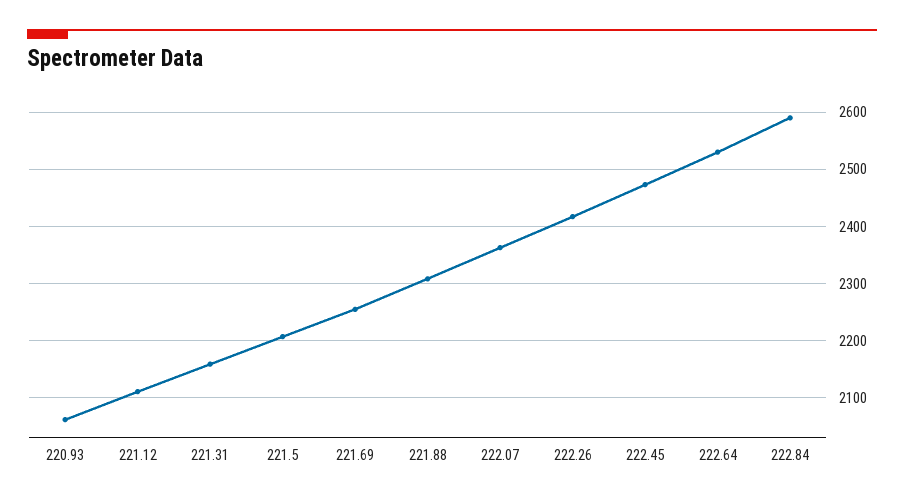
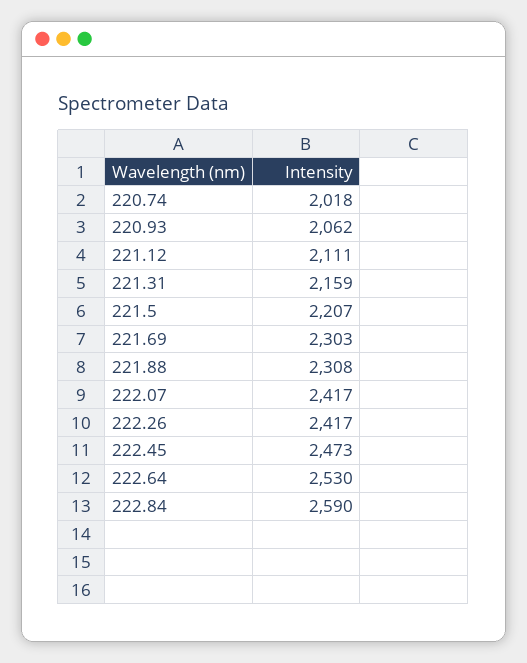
221.69: 2260 -> 2303
222.07: 2360 -> 2417
220.74: none -> 2018

